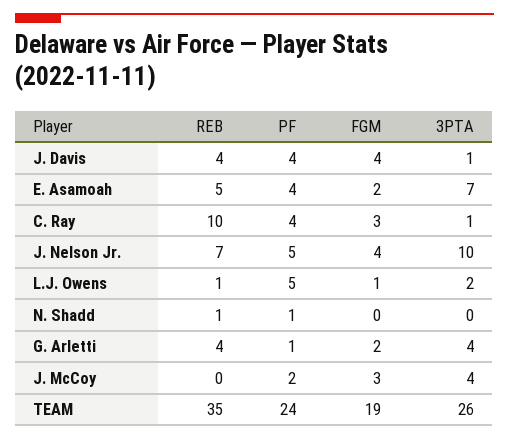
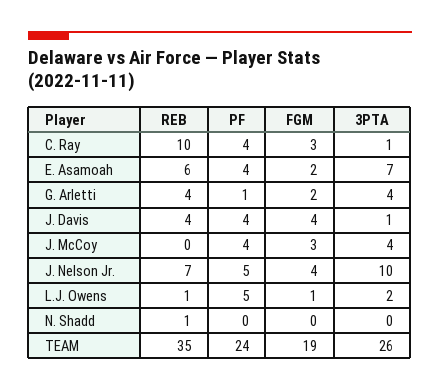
REB, E. Asamoah: 5 -> 6
PF, N. Shadd: 1 -> 0
PF, J. McCoy: 2 -> 4

